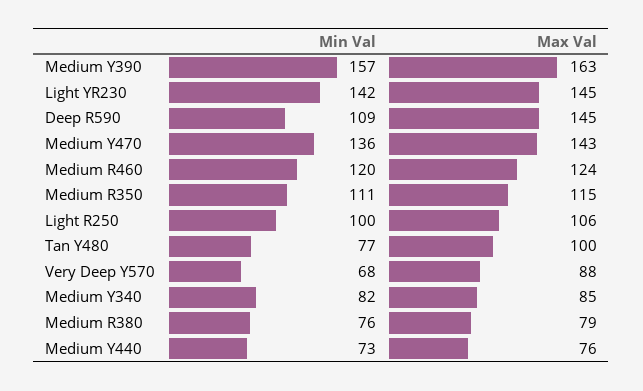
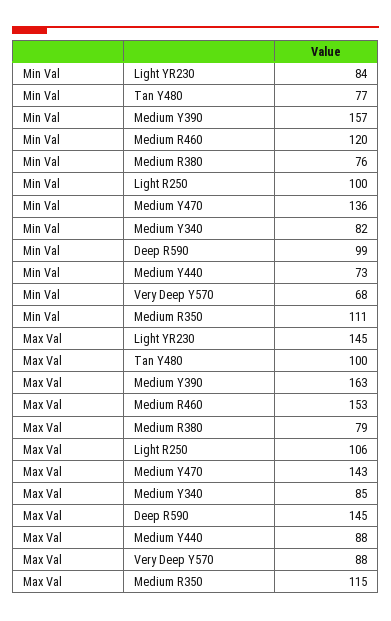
Min Val, Light YR230: 142 -> 84
Min Val, Deep R590: 109 -> 99
Max Val, Medium R460: 124 -> 153
Max Val, Medium Y440: 76 -> 88

